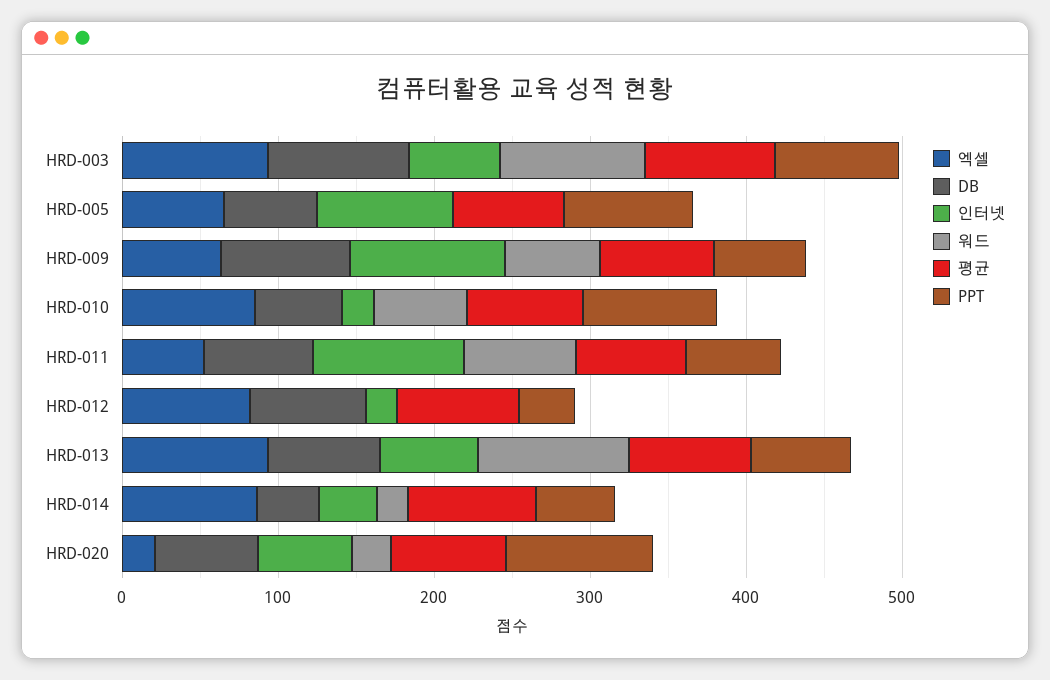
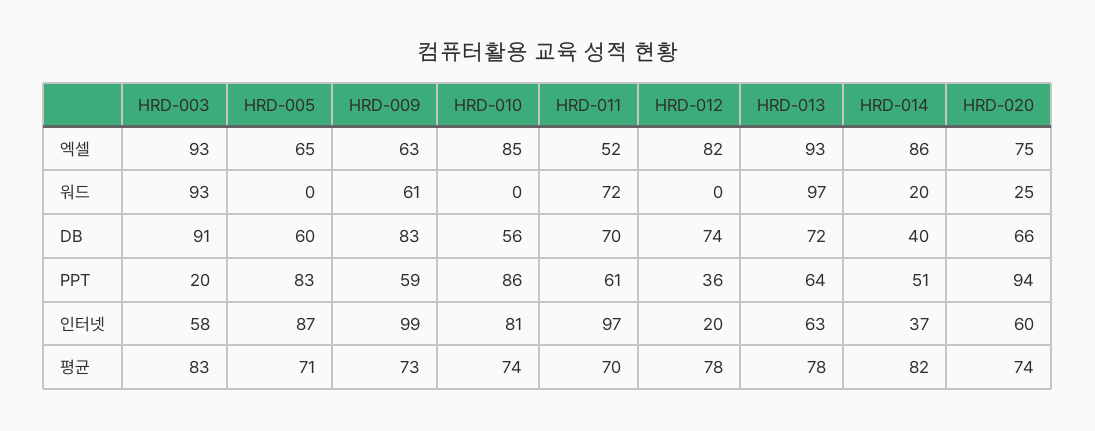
PPT, HRD-003: 80 -> 20
인터넷, HRD-010: 20 -> 81
워드, HRD-010: 60 -> 0
엑셀, HRD-020: 20 -> 75

